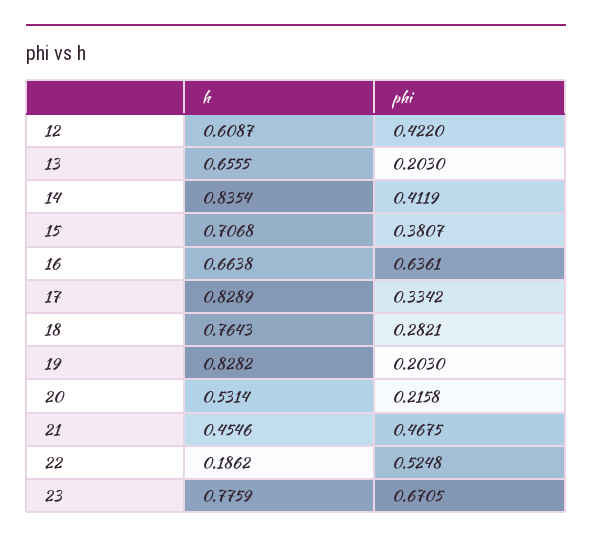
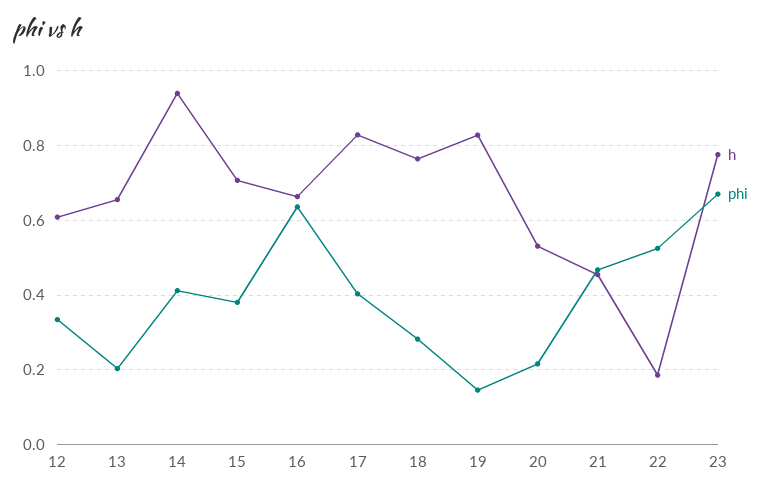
phi, 12: 0.422 -> 0.34
h, 14: 0.8354 -> 0.94
phi, 17: 0.3342 -> 0.4
phi, 19: 0.203 -> 0.14

